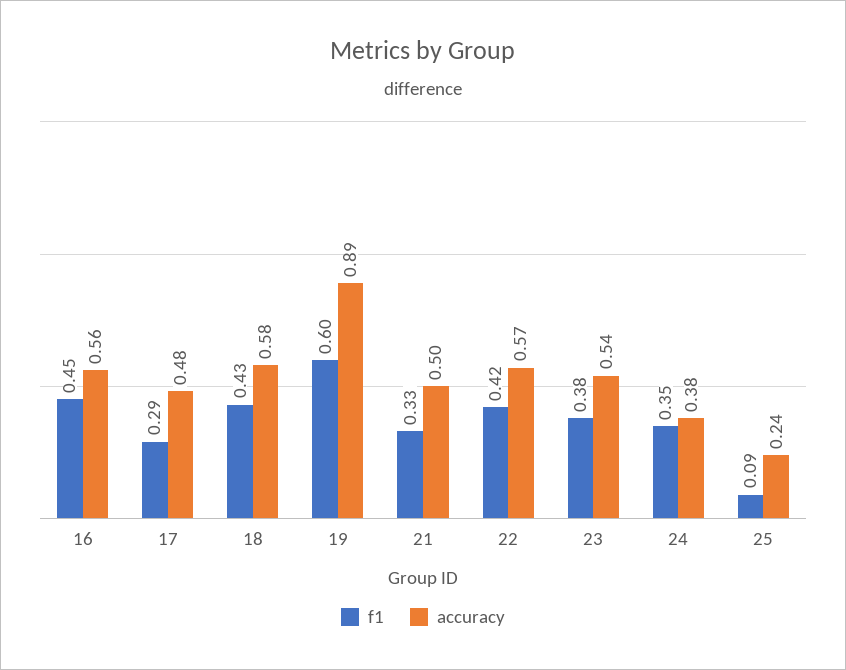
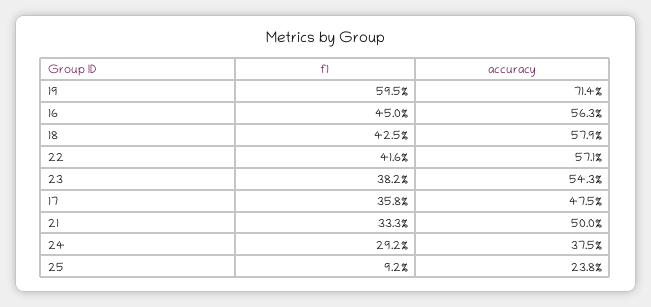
f1, 17: 0.29 -> 0.358
accuracy, 19: 0.89 -> 0.714
f1, 24: 0.35 -> 0.292

